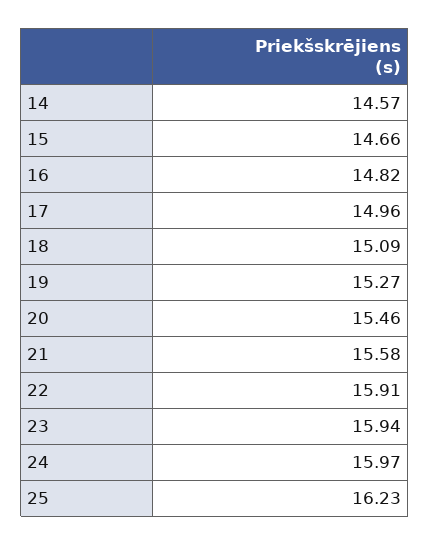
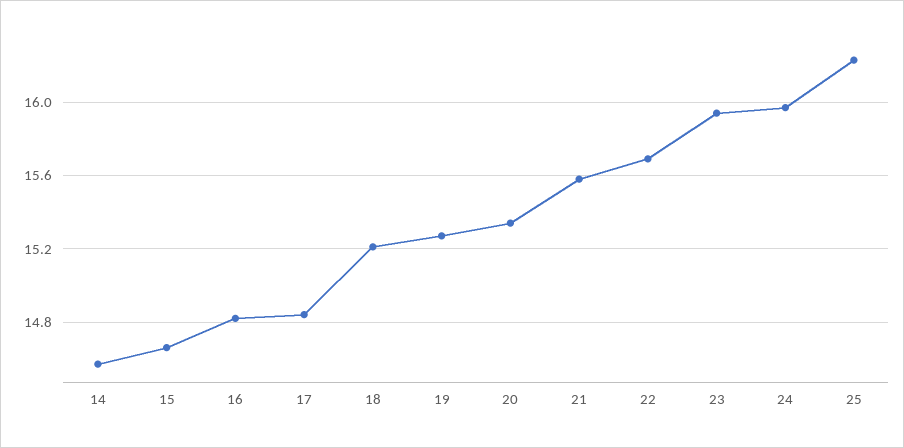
17: 14.96 -> 14.85
18: 15.09 -> 15.2
20: 15.46 -> 15.35
22: 15.91 -> 15.7

